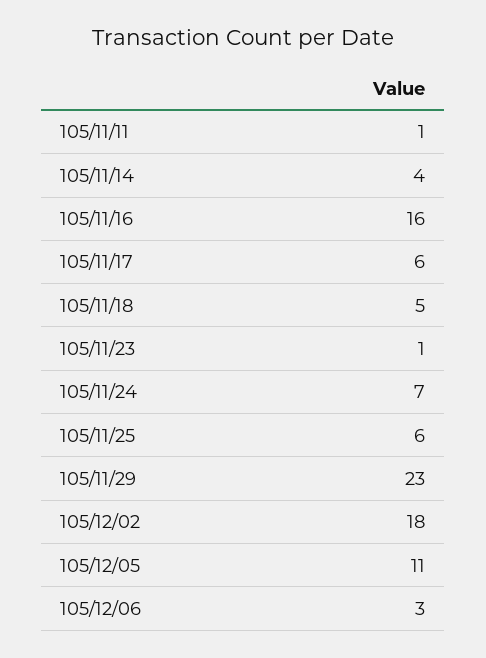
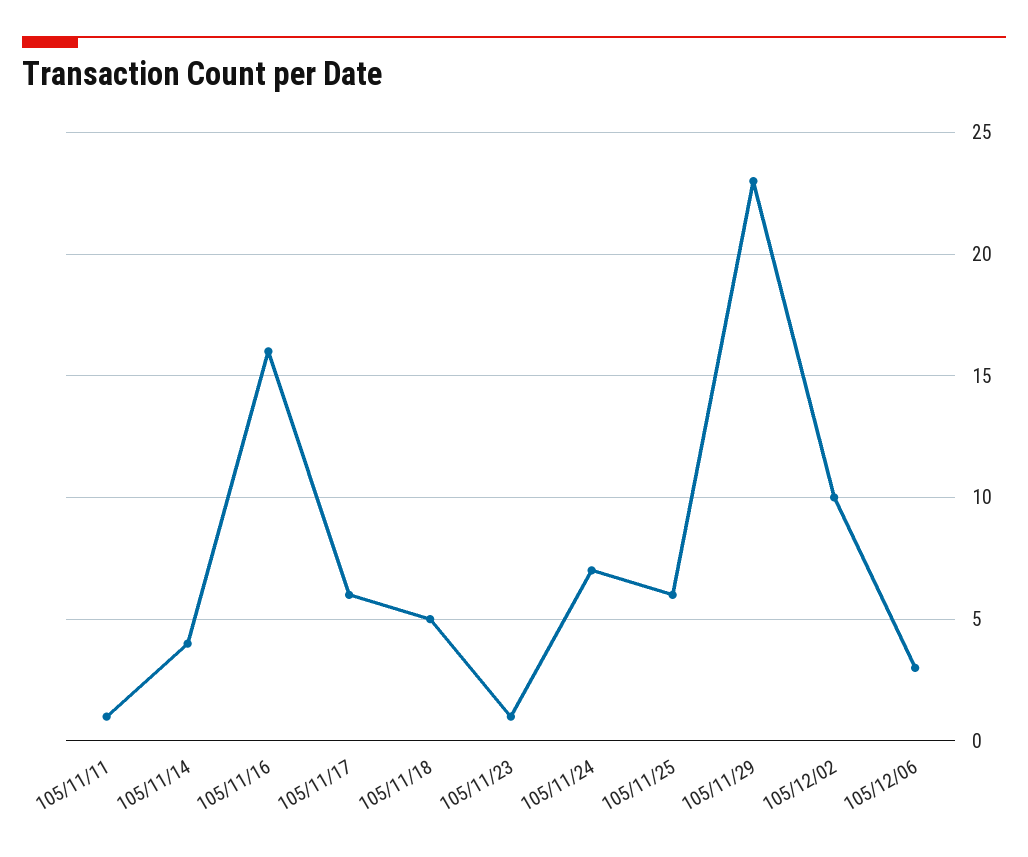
105/12/02: 18 -> 10
105/12/05: 11 -> none

